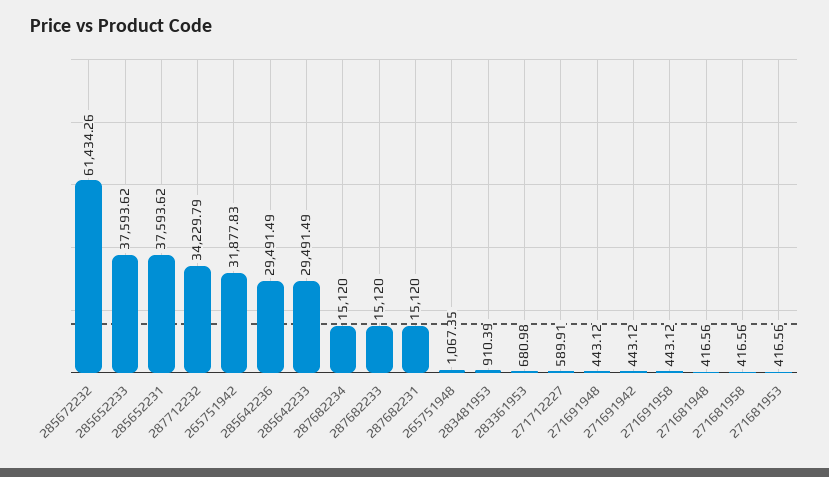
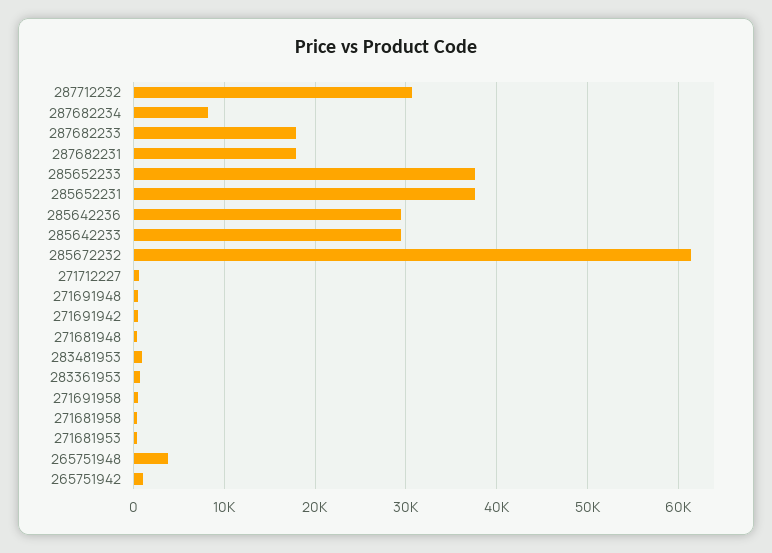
287712232: 34229.79 -> 31000
265751942: 31877.83 -> 1000
287682234: 15120 -> 8000
287682233: 15120 -> 18000
287682231: 15120 -> 18000
265751948: 1067.35 -> 4000

